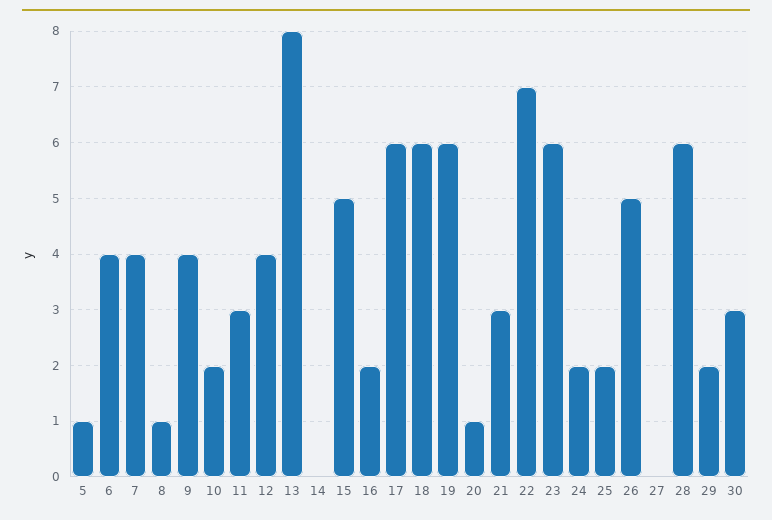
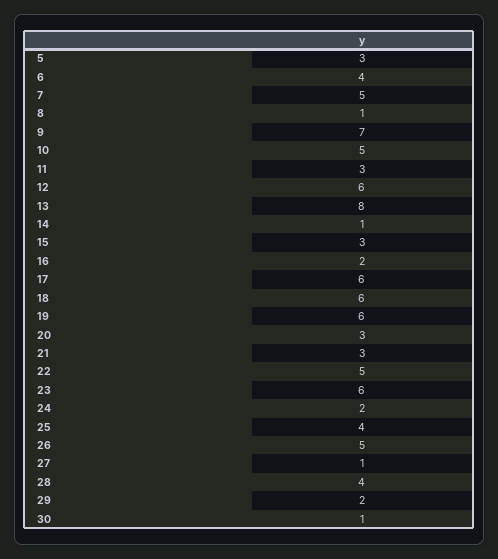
5: 1 -> 3
7: 4 -> 5
9: 4 -> 7
10: 2 -> 5
12: 4 -> 6
14: 0 -> 1
15: 5 -> 3
20: 1 -> 3
22: 7 -> 5
25: 2 -> 4
27: 0 -> 1
28: 6 -> 4
30: 3 -> 1

